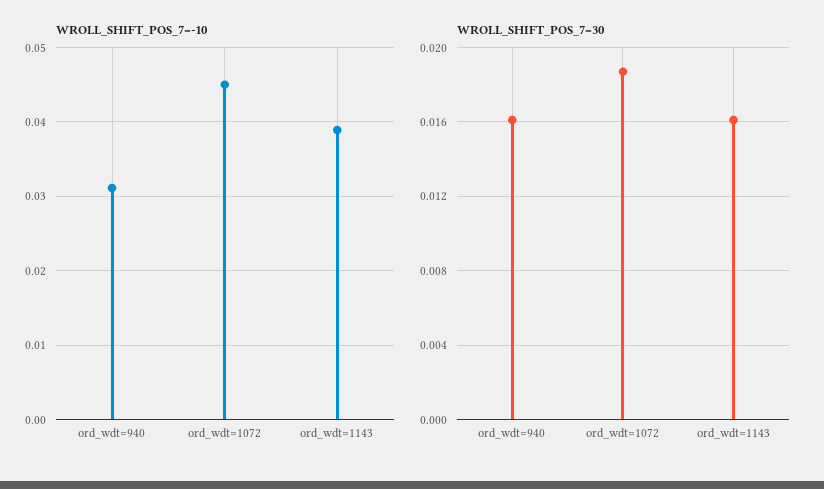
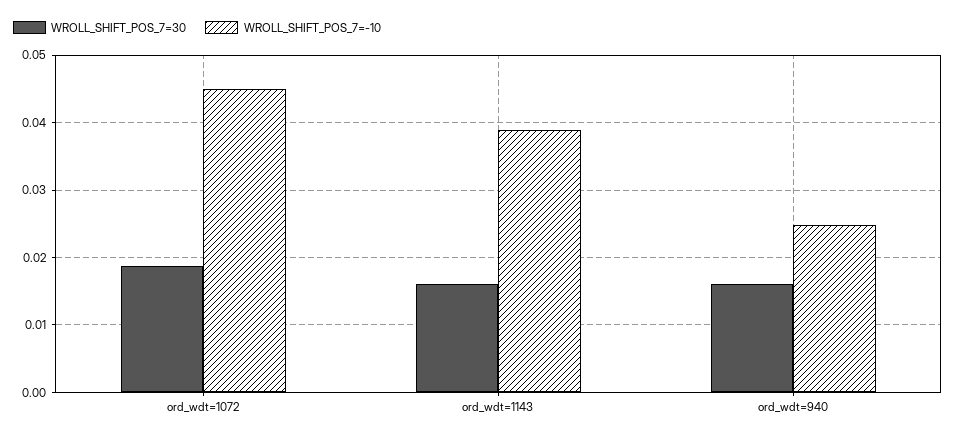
WROLL_SHIFT_POS_7=-10, ord_wdt=940: 0.031 -> 0.025

